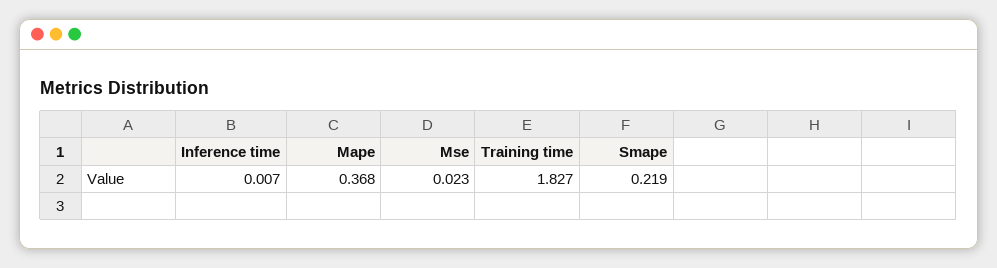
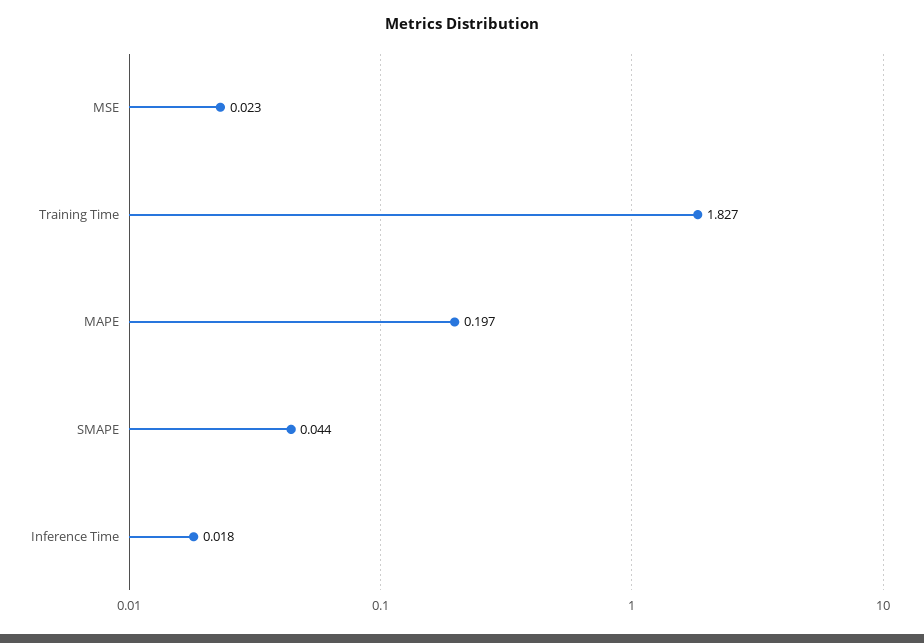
Inference time: 0.007 -> 0.018
Mape: 0.368 -> 0.197
Smape: 0.219 -> 0.044

